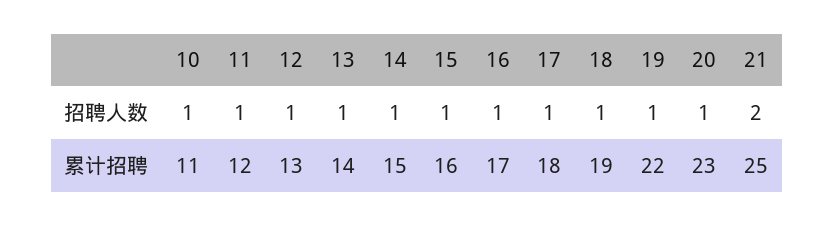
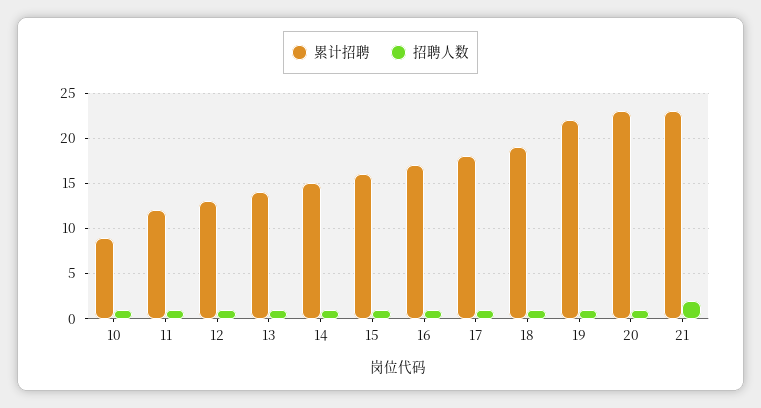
累计招聘, 10: 11 -> 9
累计招聘, 21: 25 -> 23

